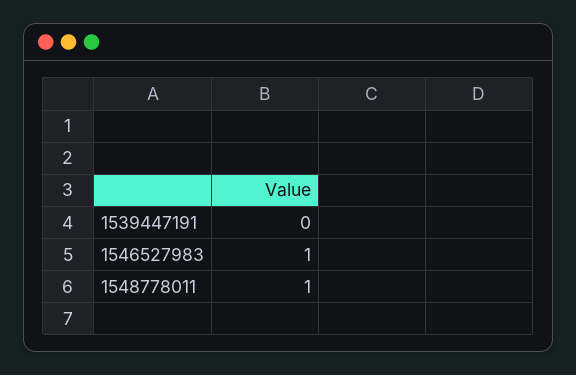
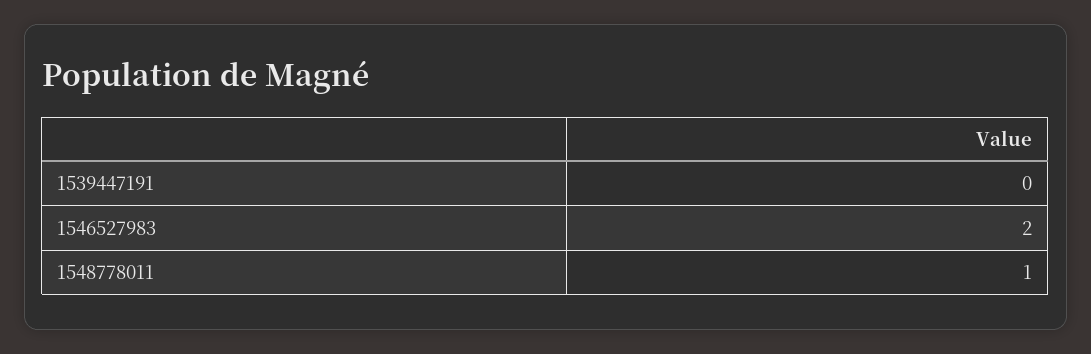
1546527983: 1 -> 2

